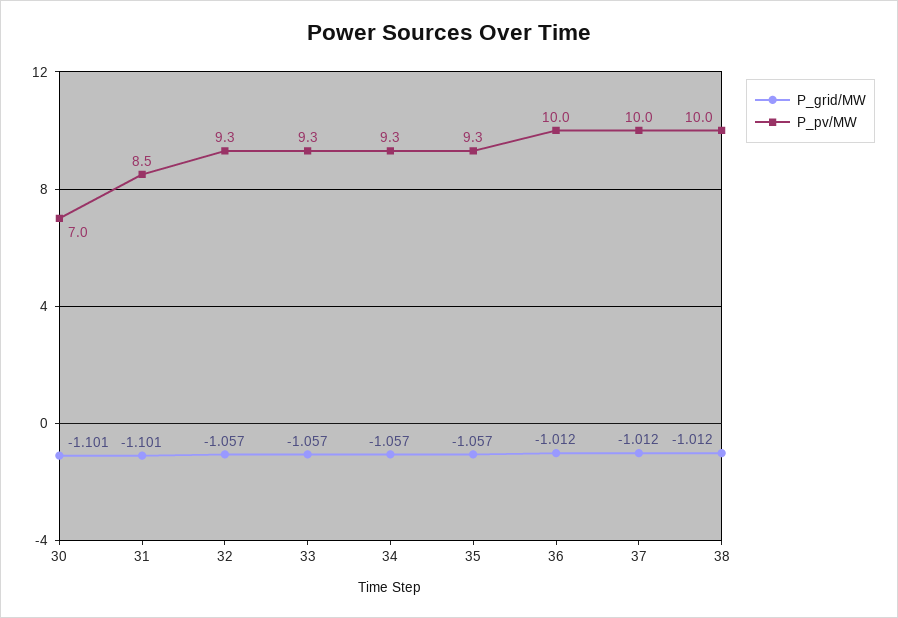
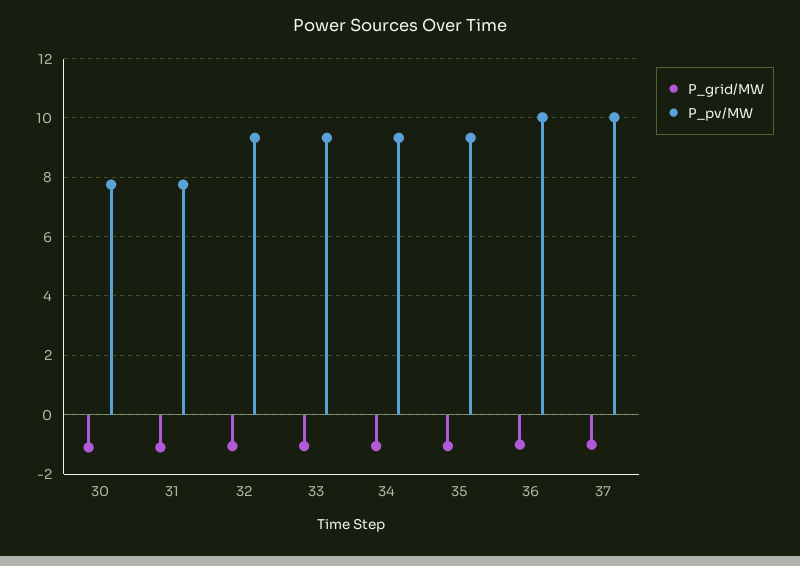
P_pv/MW, 30: 7 -> 7.75
P_pv/MW, 31: 8.5 -> 7.75
P_grid/MW, 38: -1.012 -> none
P_pv/MW, 38: 10 -> none

